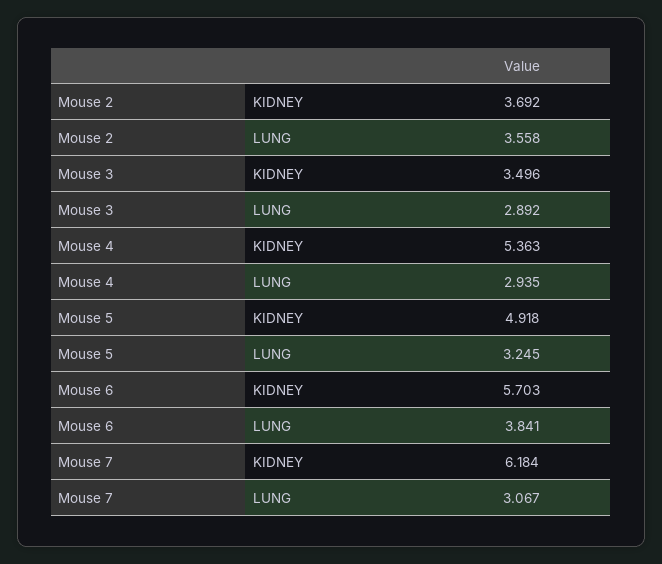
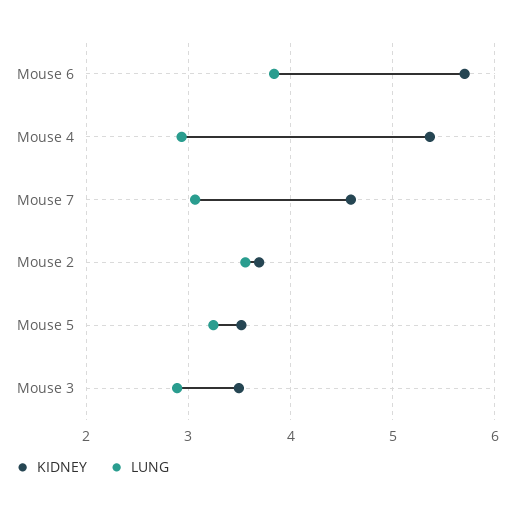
KIDNEY, Mouse 5: 4.918 -> 3.5
KIDNEY, Mouse 7: 6.184 -> 4.6

